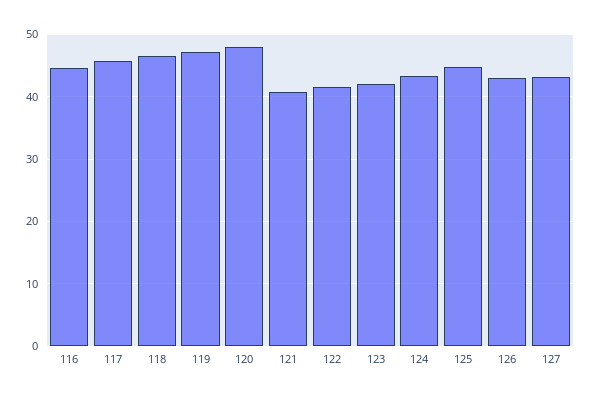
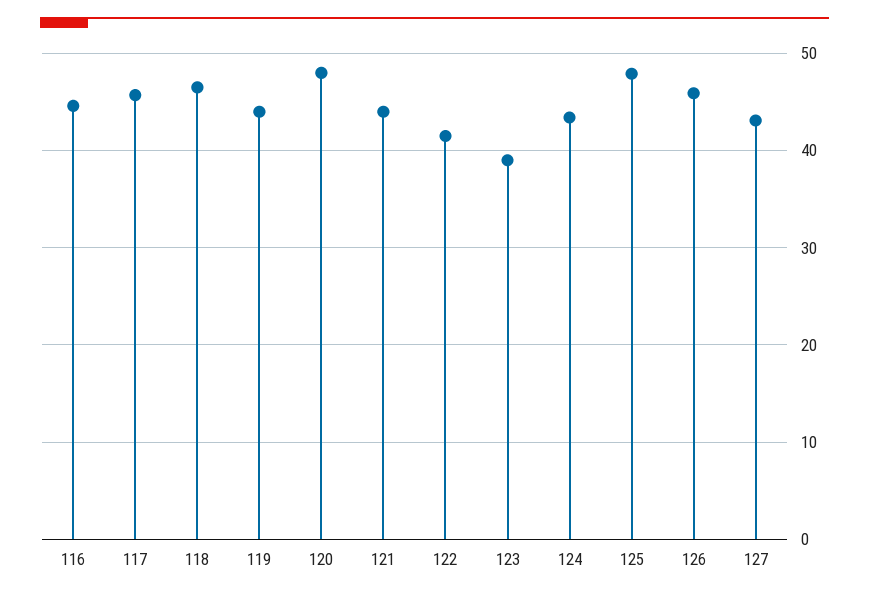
119: 47 -> 44
121: 41 -> 44
123: 42 -> 39
125: 45 -> 48
126: 43 -> 46

